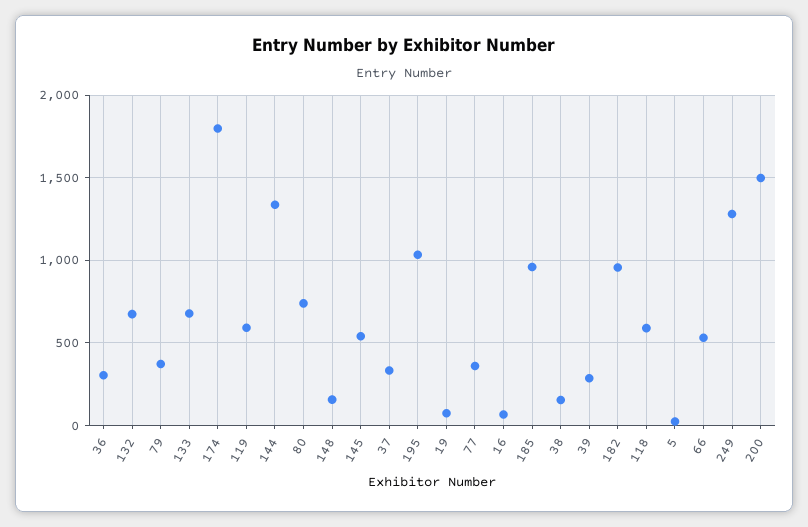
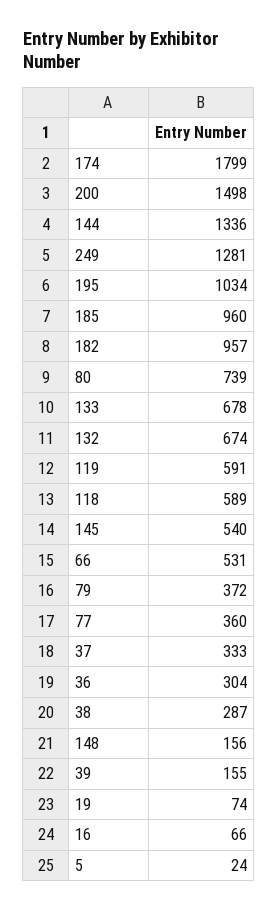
38: 150 -> 287
39: 300 -> 155

